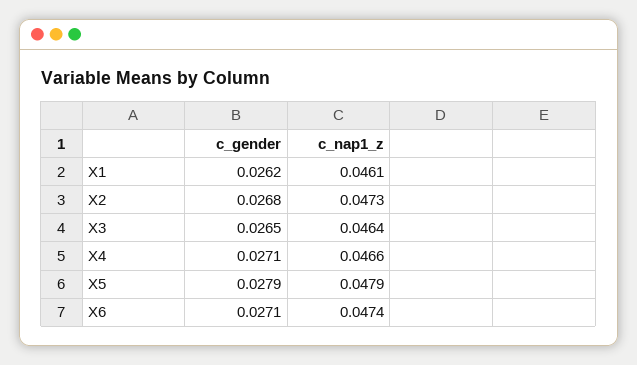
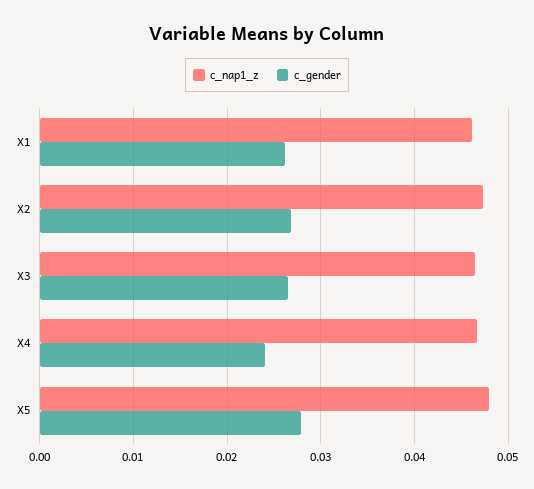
c_gender, X4: 0.0271 -> 0.024
c_gender, X6: 0.0271 -> none
c_nap1_z, X6: 0.0474 -> none

